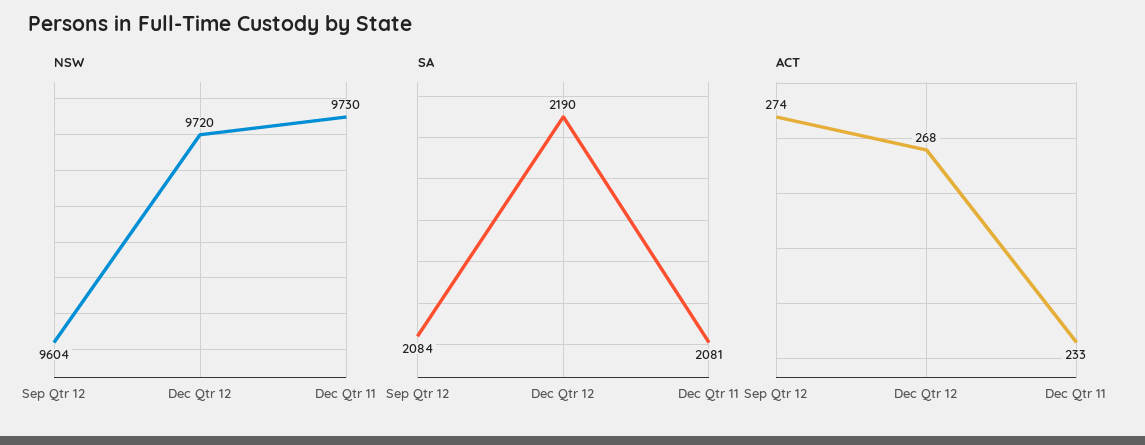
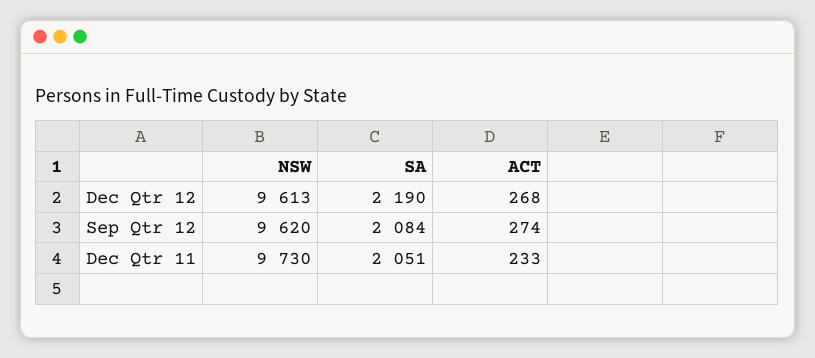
NSW, Sep Qtr 12: 9604 -> 9620
NSW, Dec Qtr 12: 9720 -> 9613
SA, Dec Qtr 11: 2081 -> 2051

